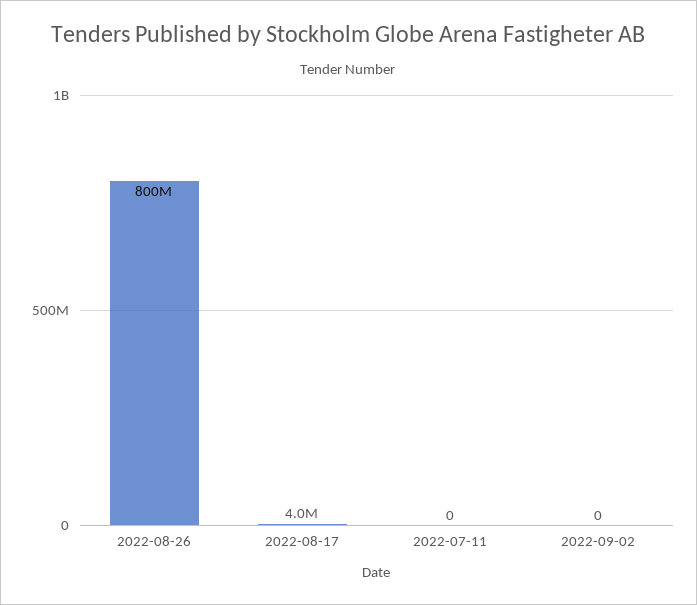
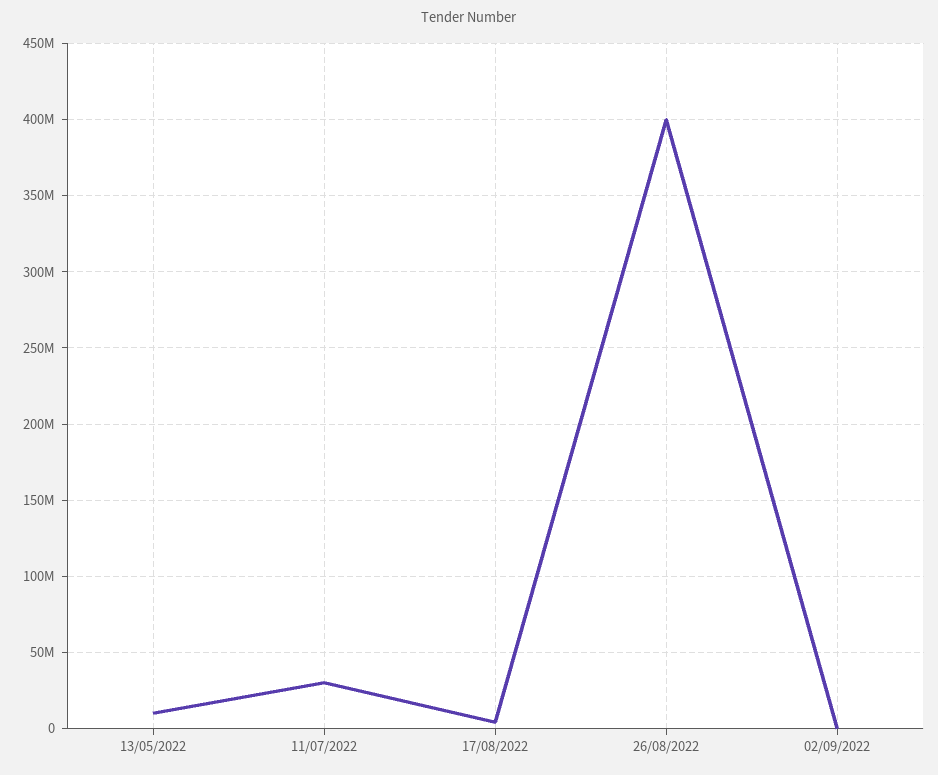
2022-08-26: 800000000 -> 400000000
2022-07-11: 0 -> 30000000
13/05/2022: none -> 10000000

